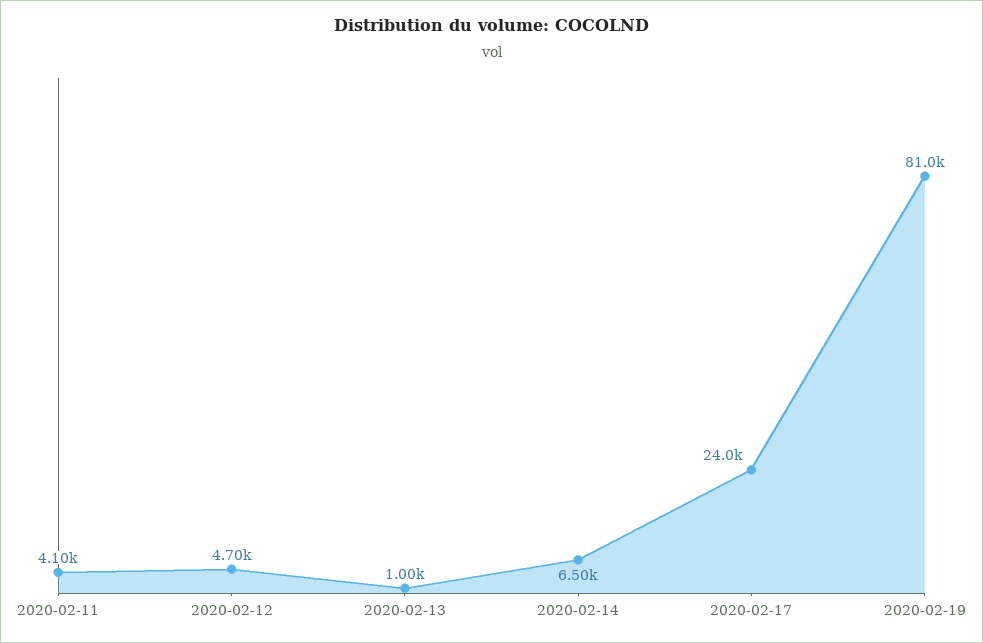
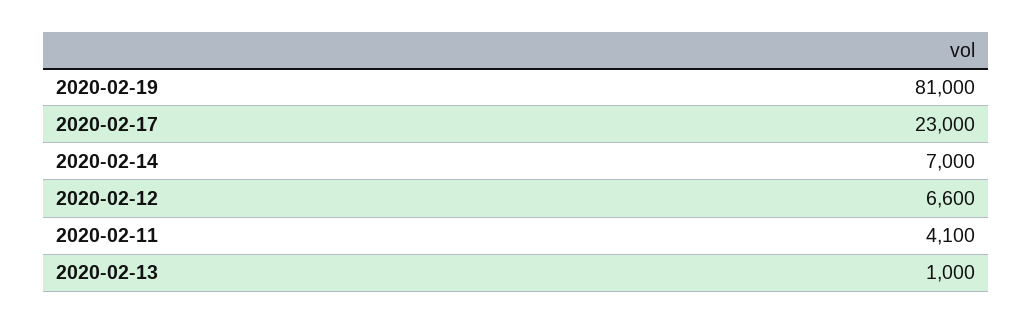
2020-02-12: 4700 -> 6600
2020-02-14: 6500 -> 7000
2020-02-17: 24000 -> 23000

